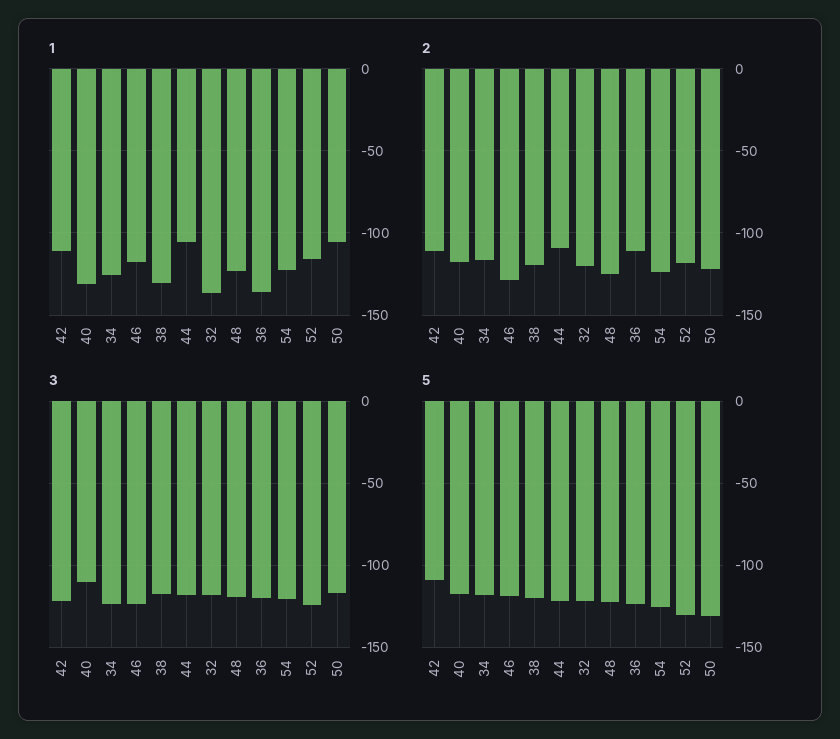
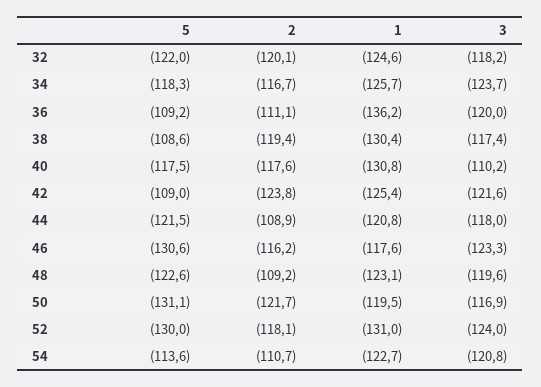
1, 42: -110 -> -125.4
1, 44: -105 -> -120.8
1, 32: -135 -> -124.6
1, 52: -115 -> -131
1, 50: -105 -> -119.5
2, 42: -110 -> -123.8
2, 46: -130 -> -116.2
2, 48: -125 -> -109.2
2, 54: -125 -> -110.7
5, 46: -120 -> -130.6
5, 38: -120 -> -108.6
5, 36: -125 -> -109.2
5, 54: -125 -> -113.6

